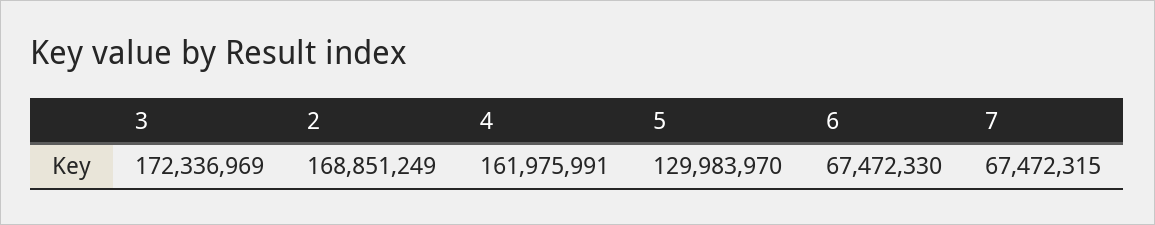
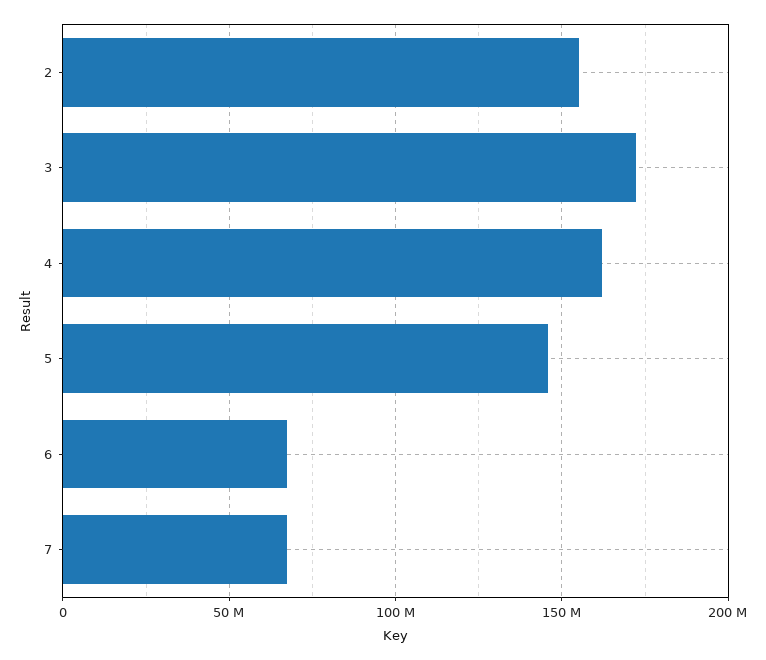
2: 168851249 -> 155000000
5: 129983970 -> 145000000

